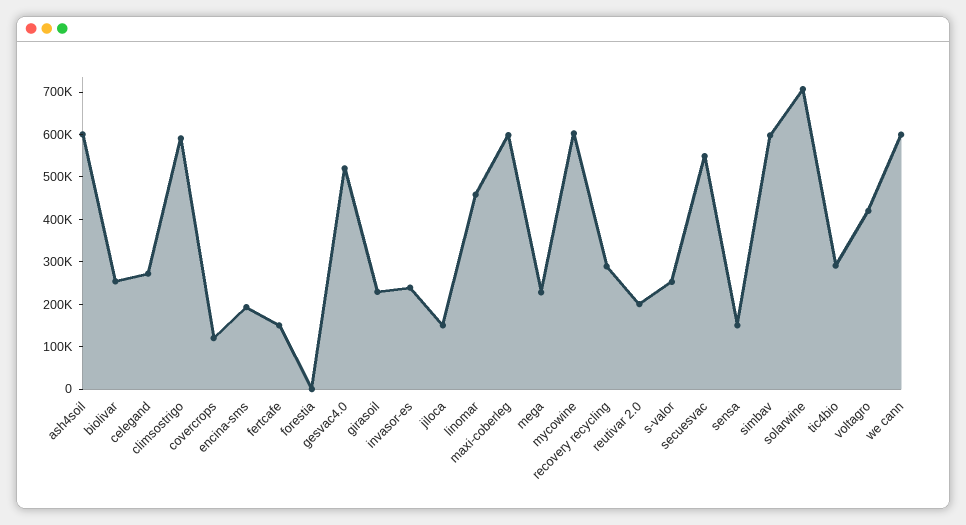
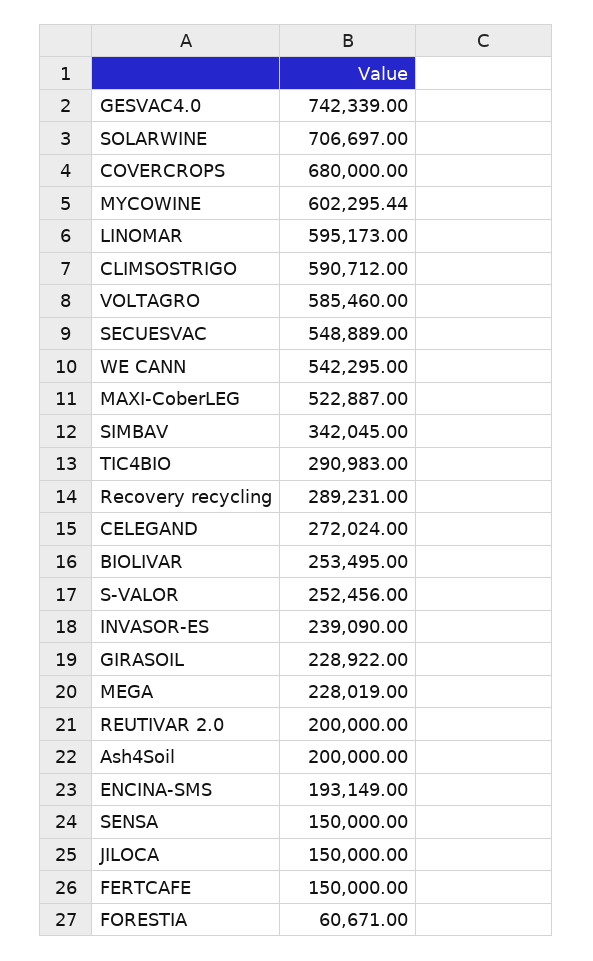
ash4soil: 600000 -> 200000
covercrops: 120000 -> 680000
forestia: 0 -> 60671
gesvac4.0: 520000 -> 742339
linomar: 460000 -> 595173
maxi-coberleg: 600000 -> 522887
simbav: 600000 -> 342045
voltagro: 420000 -> 585460
we cann: 600000 -> 542295

